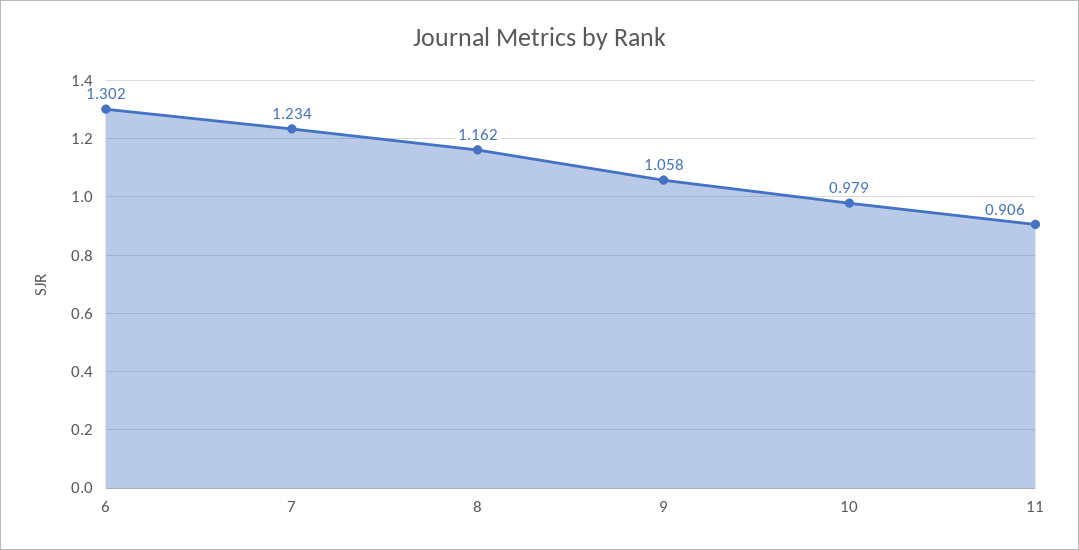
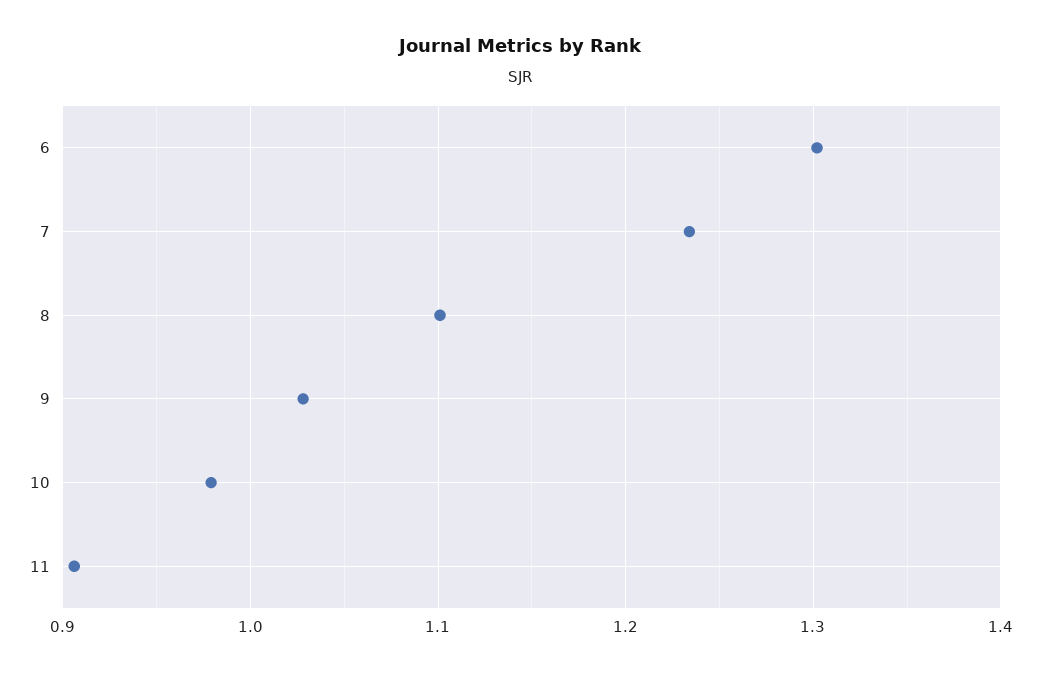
8: 1.162 -> 1.1
9: 1.058 -> 1.03

